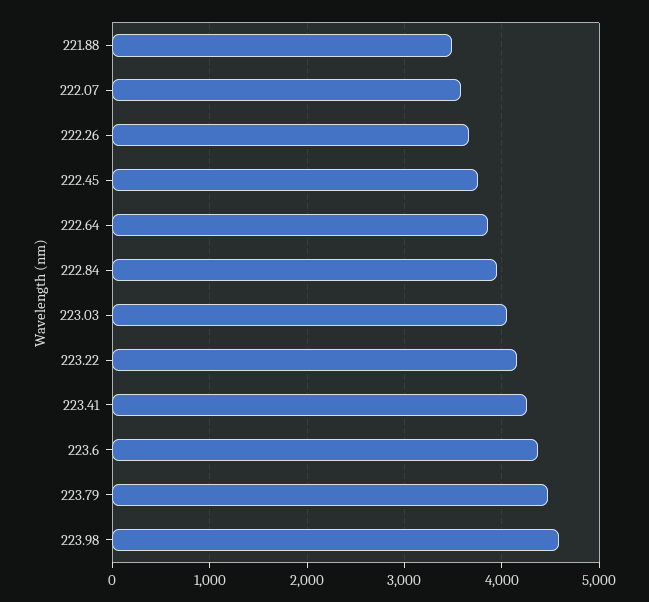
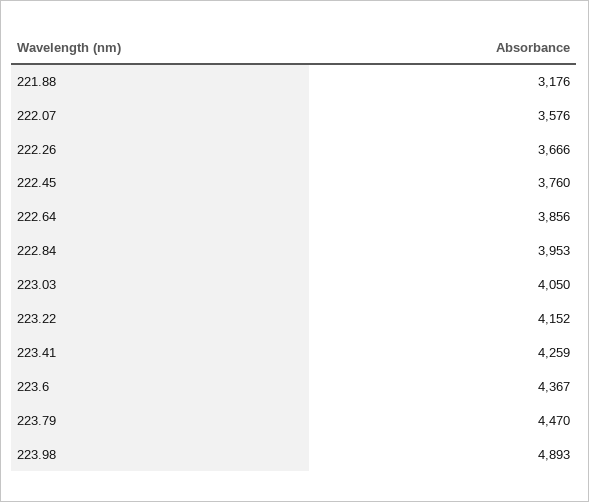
221.88: 3500 -> 3176
223.98: 4600 -> 4893

